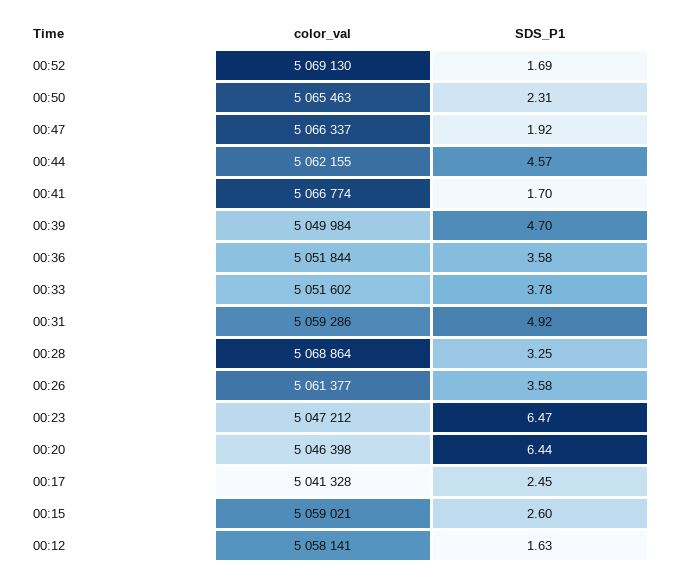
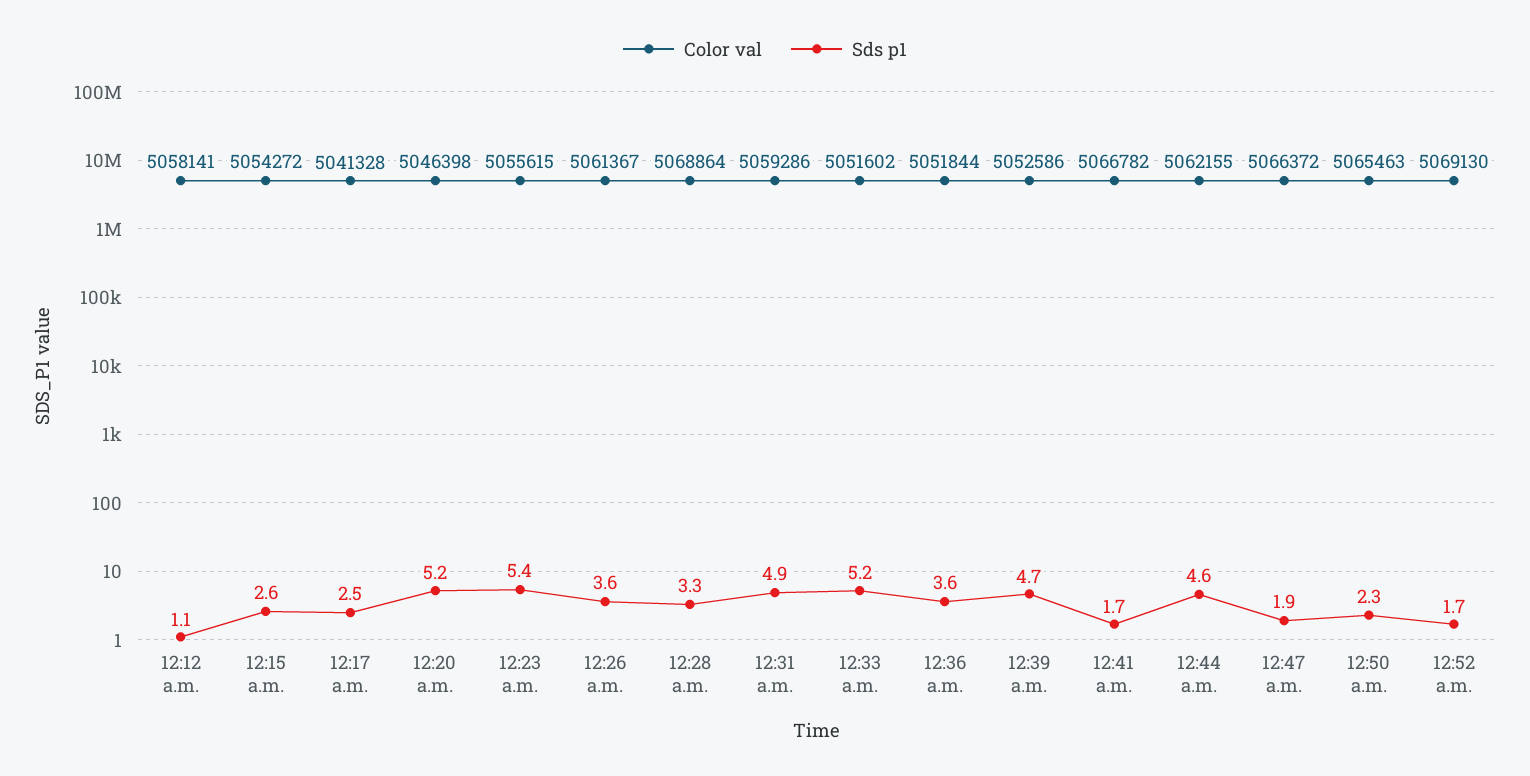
color_val, 00:47: 5066337 -> 5066372
color_val, 00:41: 5066774 -> 5066782
color_val, 00:39: 5049984 -> 5052586
SDS_P1, 00:33: 3.78 -> 5.2
color_val, 00:26: 5061377 -> 5061367
color_val, 00:23: 5047212 -> 5055615
SDS_P1, 00:23: 6.47 -> 5.4
SDS_P1, 00:20: 6.44 -> 5.2
color_val, 00:15: 5059021 -> 5054272
SDS_P1, 00:12: 1.63 -> 1.1

